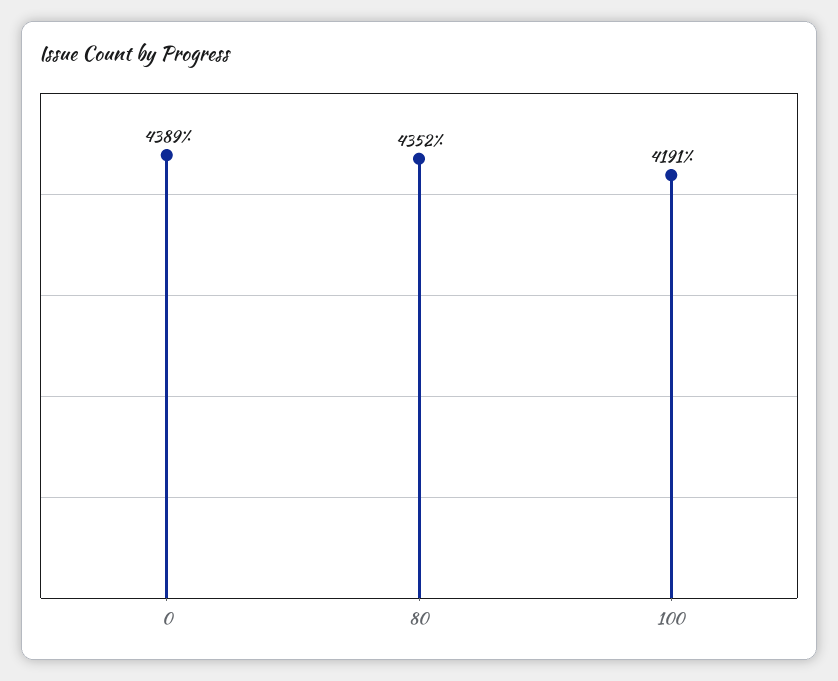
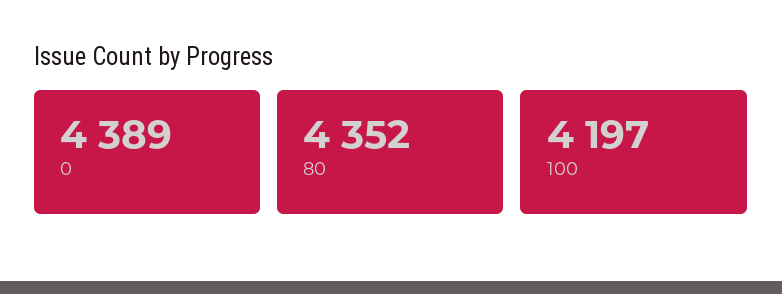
100: 4191 -> 4197

